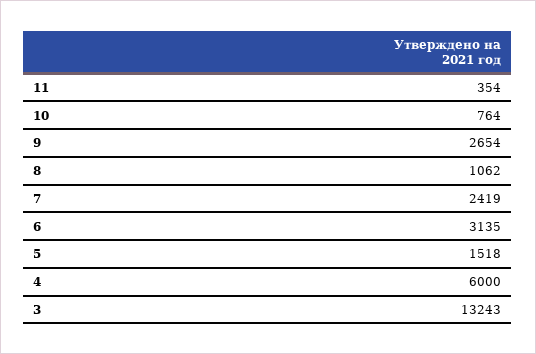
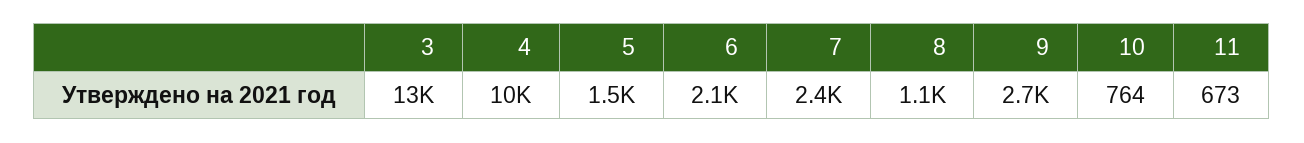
11: 354 -> 673
6: 3135 -> 2100
4: 6000 -> 10000

